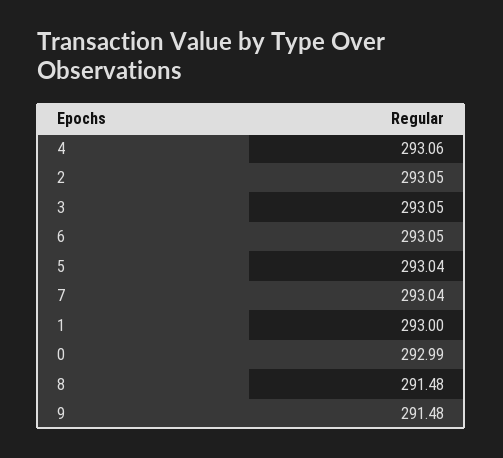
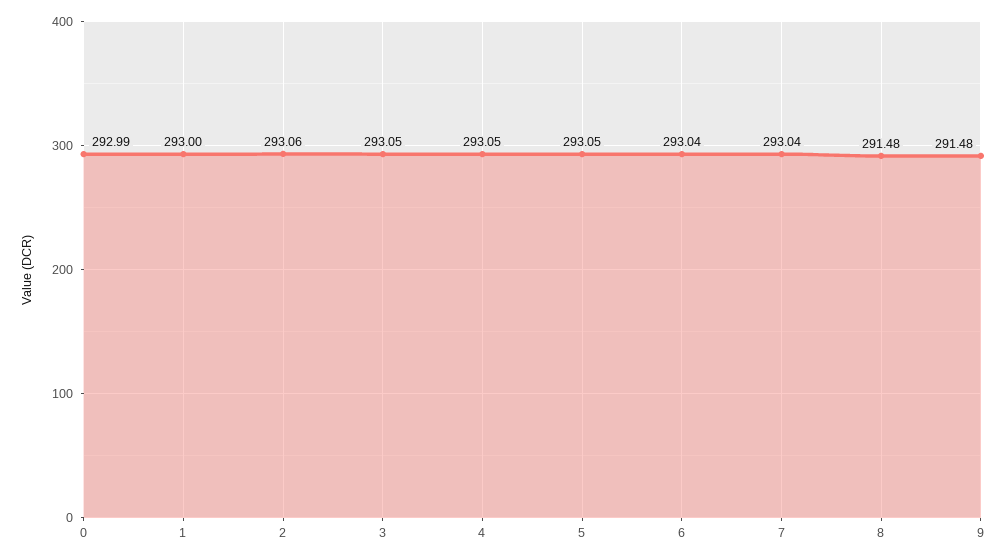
4: 293.06 -> 293.05
2: 293.05 -> 293.06
6: 293.05 -> 293.04
5: 293.04 -> 293.05

